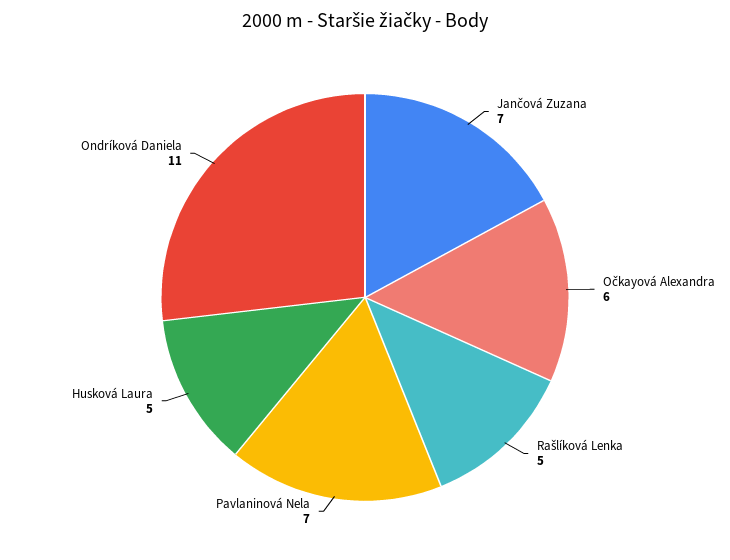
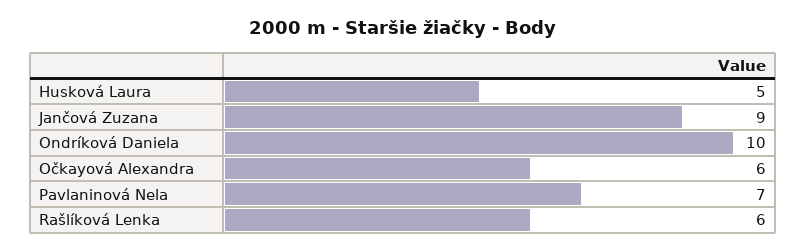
Jančová Zuzana: 7 -> 9
Rašlíková Lenka: 5 -> 6
Ondríková Daniela: 11 -> 10

